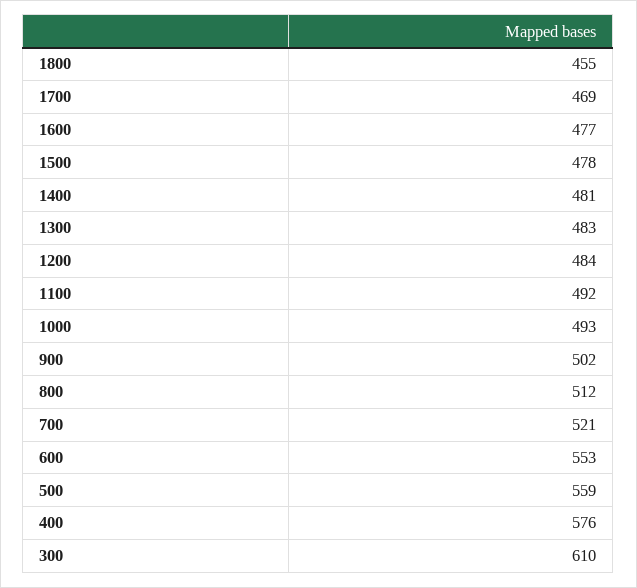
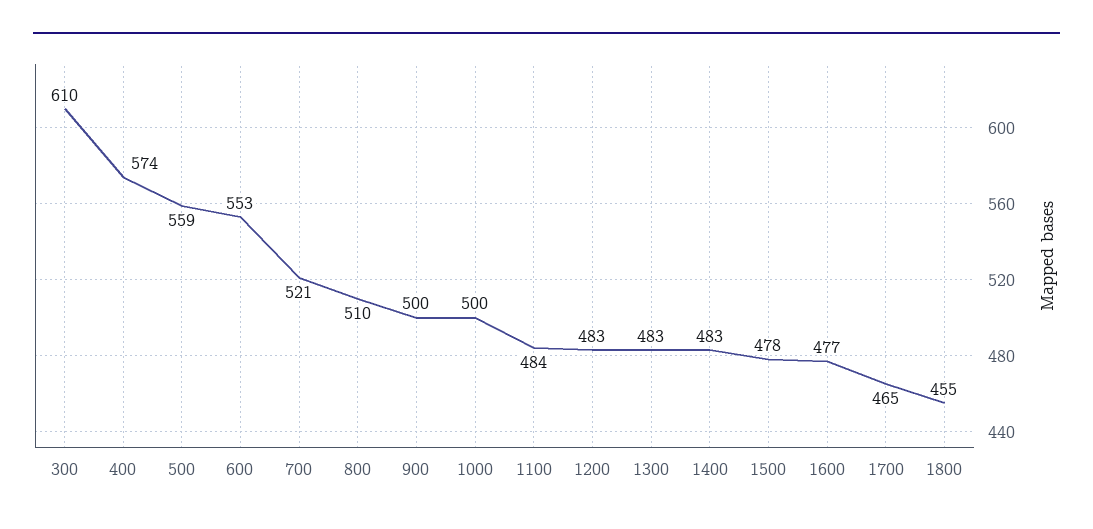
1700: 469 -> 465
1400: 481 -> 483
1200: 484 -> 483
1100: 492 -> 484
1000: 493 -> 500
900: 502 -> 500
800: 512 -> 510
400: 576 -> 574

